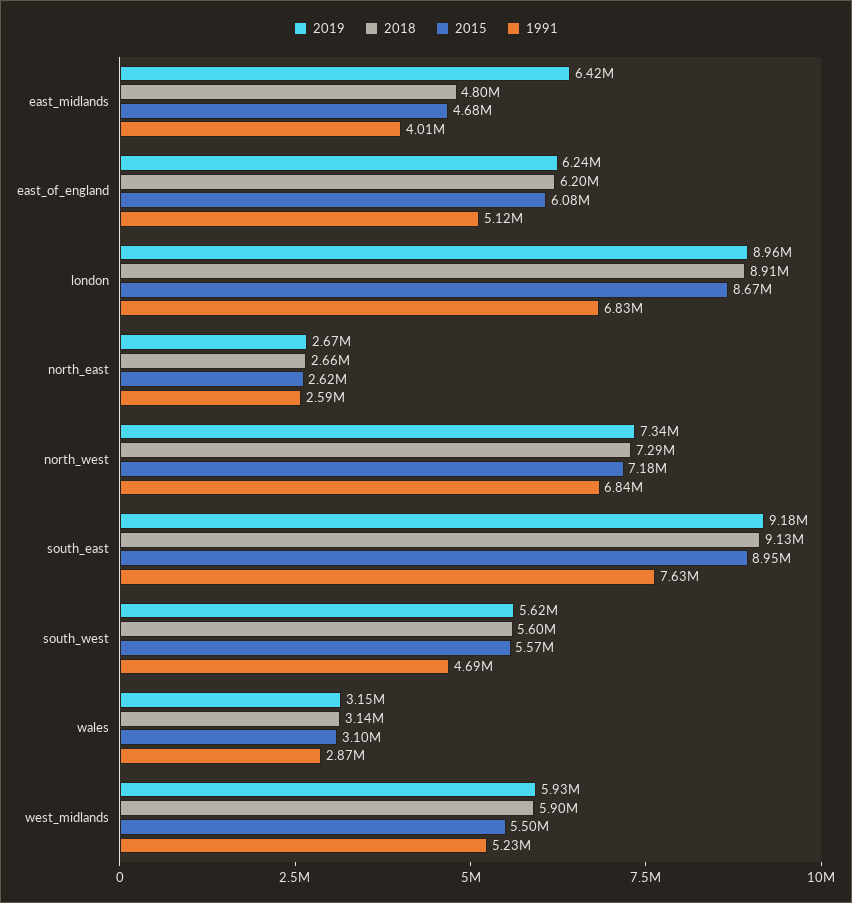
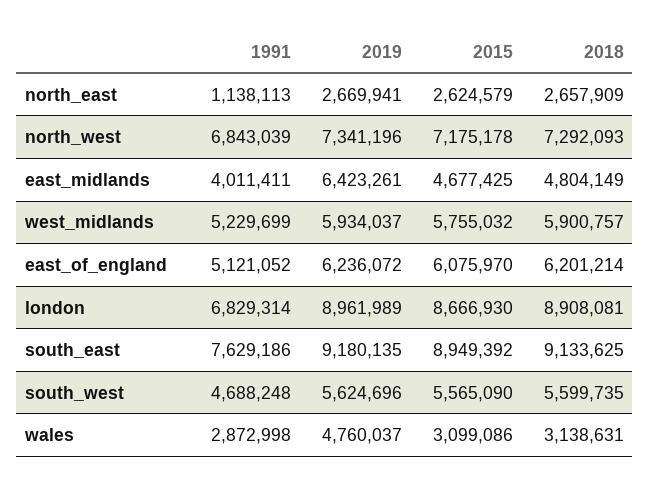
1991, north_east: 2590000 -> 1138113
2019, wales: 3150000 -> 4760037
2015, west_midlands: 5500000 -> 5755032

